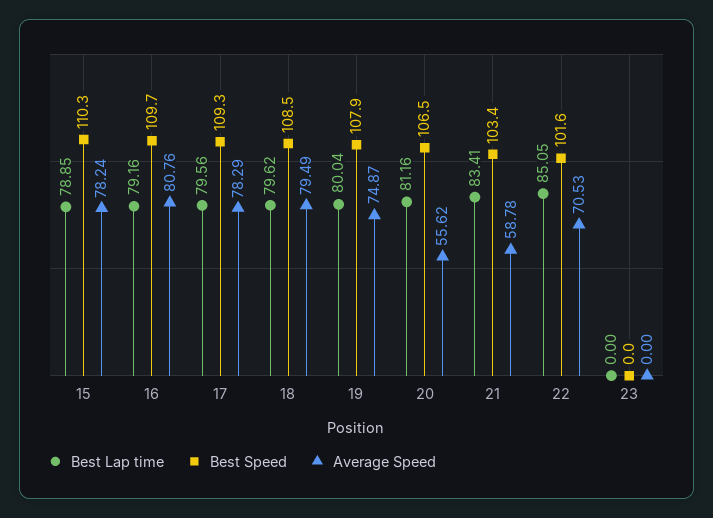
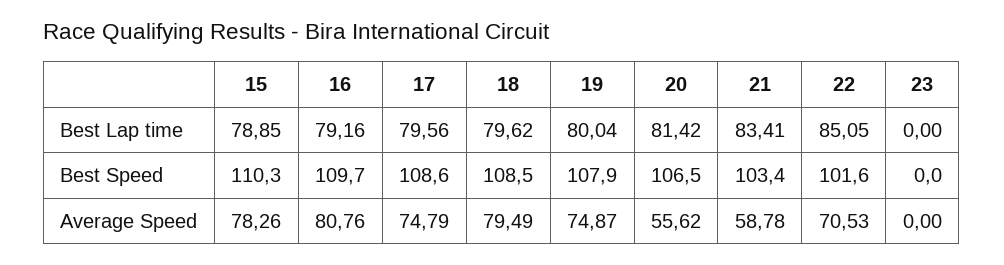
Average Speed, 15: 78.24 -> 78.26
Best Speed, 17: 109.3 -> 108.6
Average Speed, 17: 78.29 -> 74.79
Best Lap time, 20: 81.16 -> 81.42

